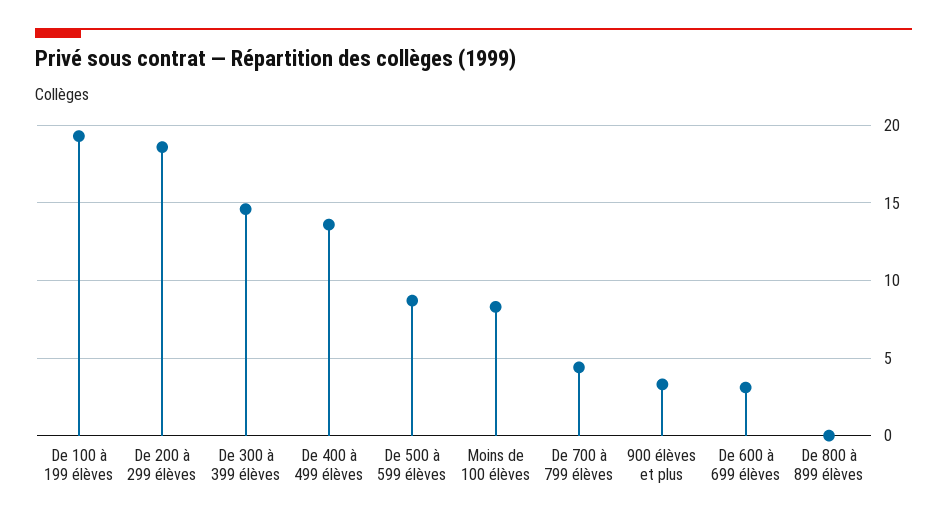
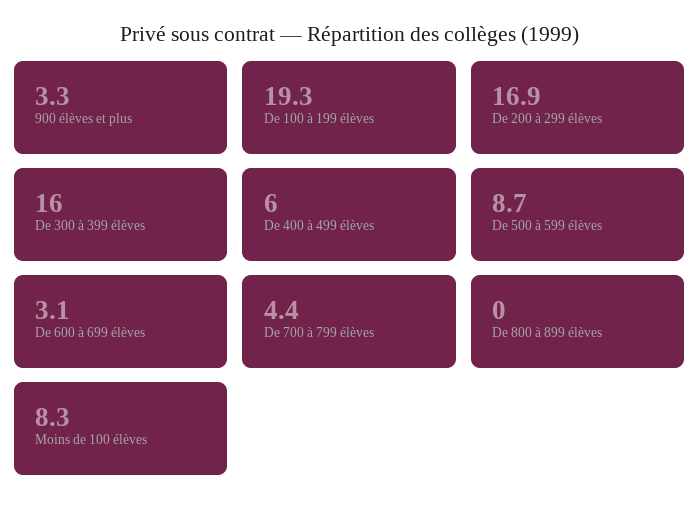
De 200 à 299 élèves: 18.5 -> 16.9
De 300 à 399 élèves: 14.5 -> 16
De 400 à 499 élèves: 13.5 -> 6

